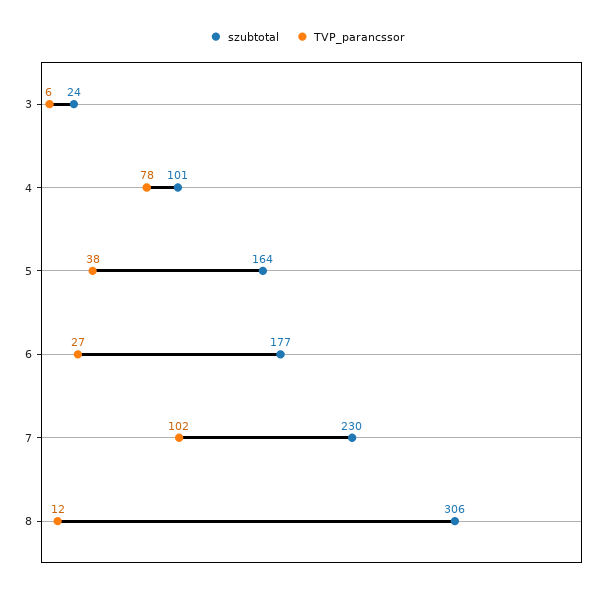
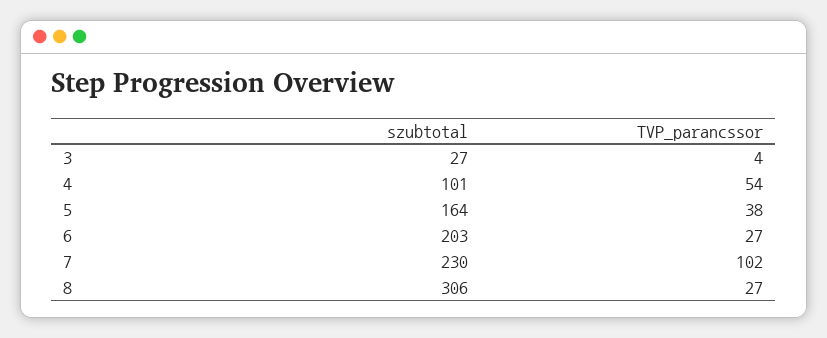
szubtotal, 3: 24 -> 27
TVP_parancssor, 3: 6 -> 4
TVP_parancssor, 4: 78 -> 54
szubtotal, 6: 177 -> 203
TVP_parancssor, 8: 12 -> 27

